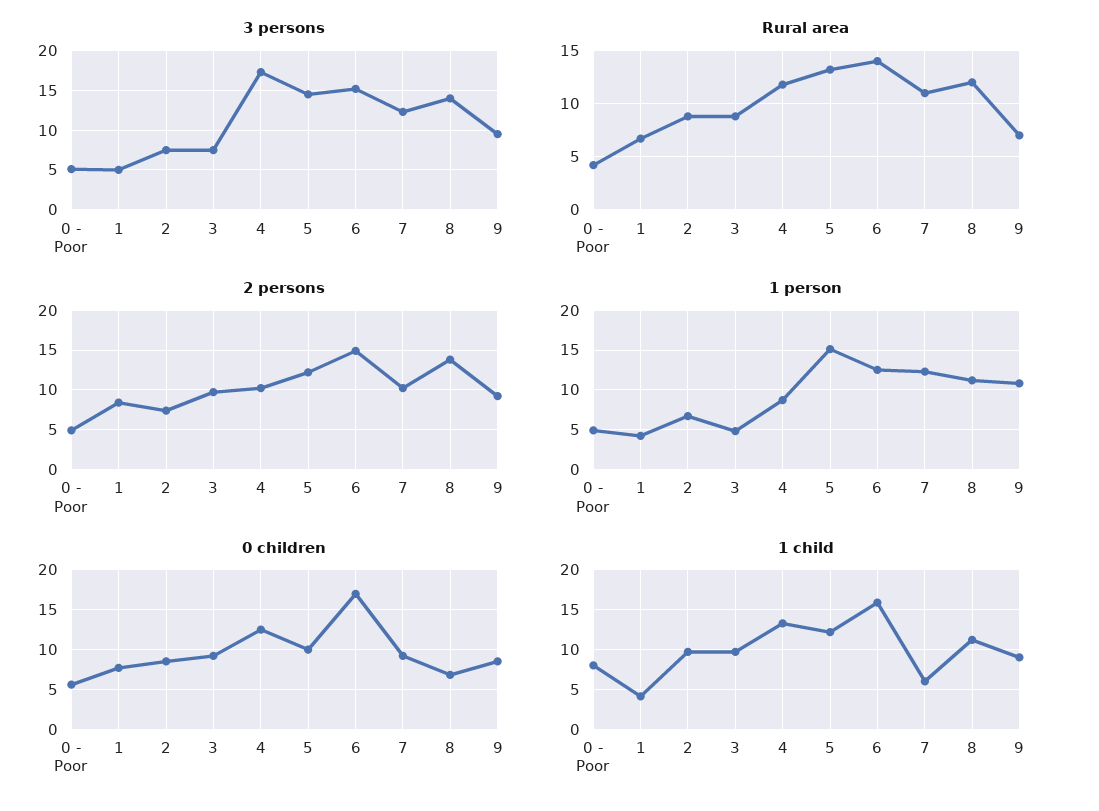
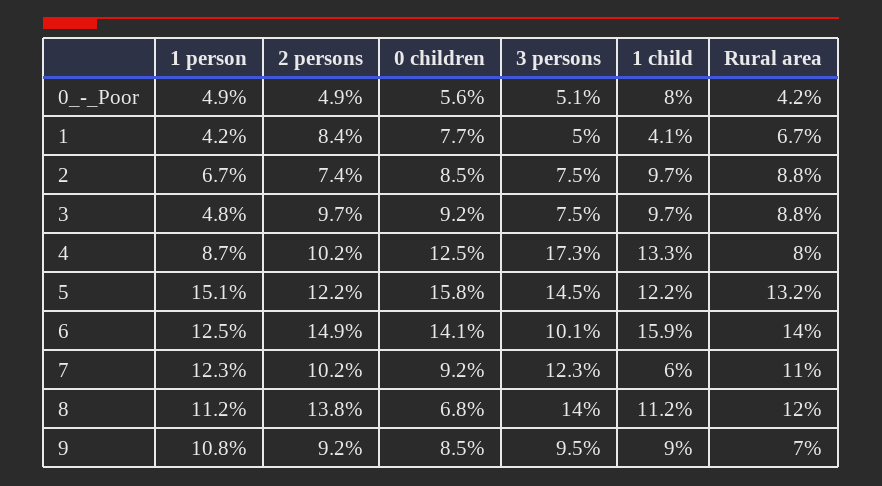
3 persons, 6: 15 -> 10.1
Rural area, 4: 12 -> 8
0 children, 5: 10 -> 15.8
0 children, 6: 17 -> 14.1

